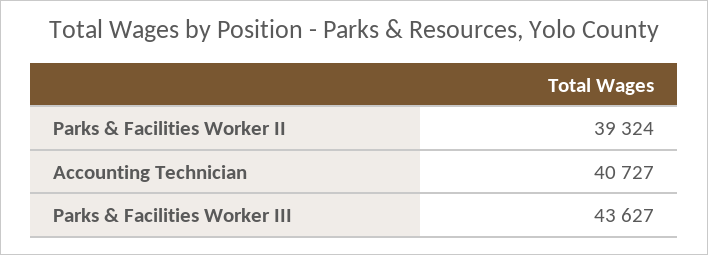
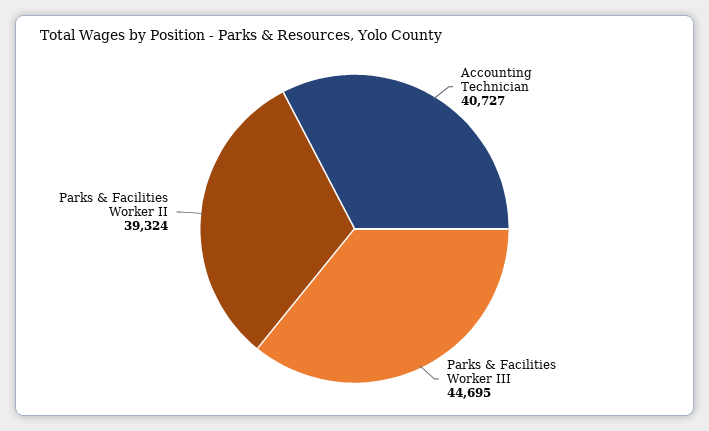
Parks & Facilities Worker III: 43627 -> 44695

